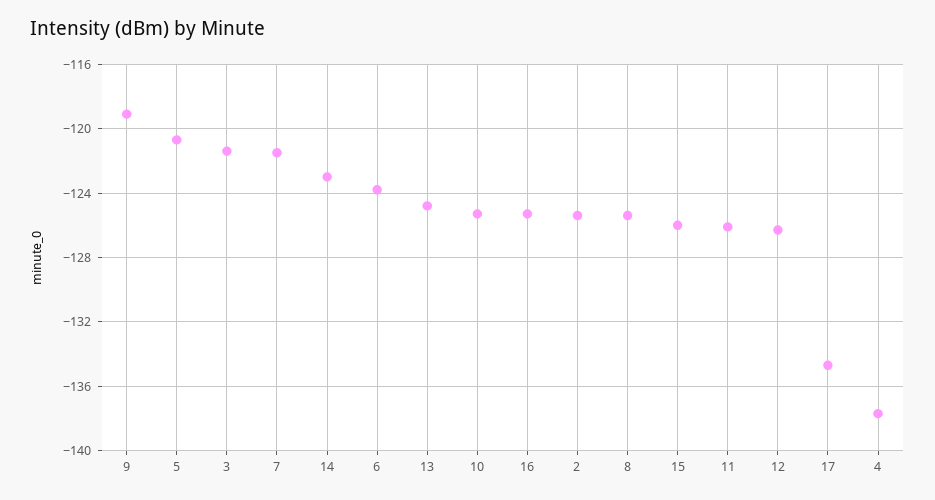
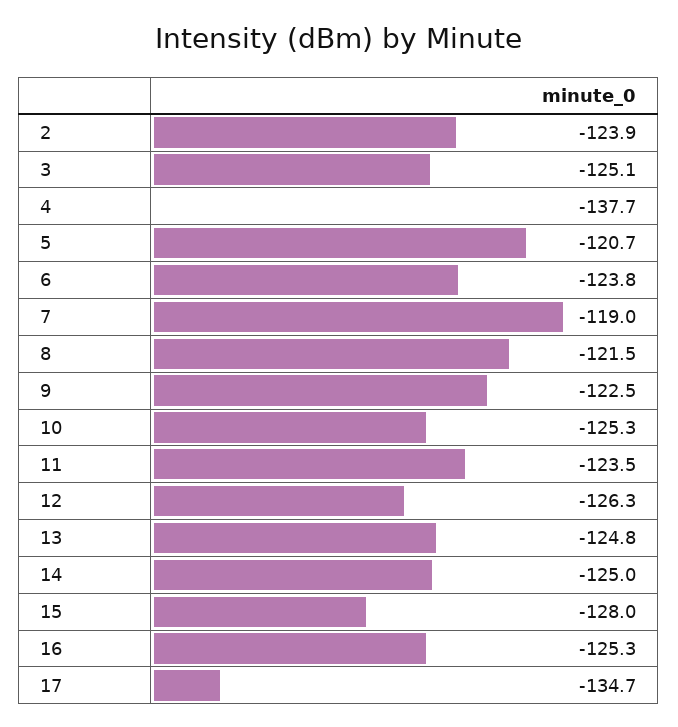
9: -119 -> -122.5
3: -121.5 -> -125.1
7: -121.5 -> -119
14: -123 -> -125
2: -125.5 -> -123.9
8: -125.5 -> -121.5
15: -126 -> -128
11: -126 -> -123.5

